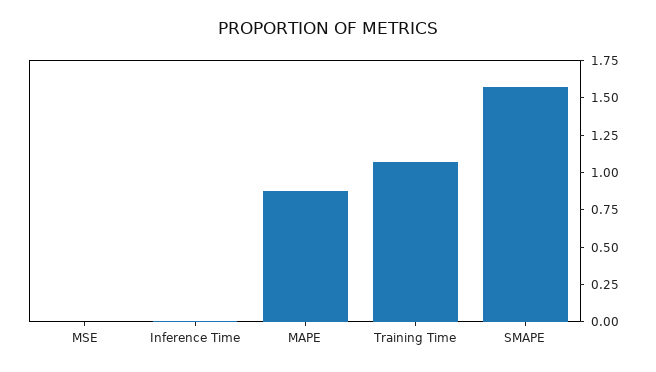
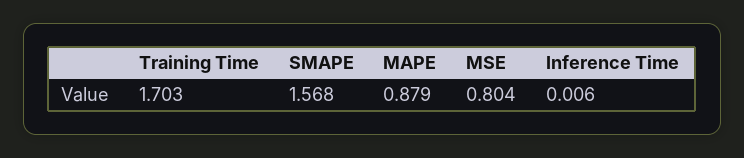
MSE: 0 -> 0.804
Training Time: 1 -> 1.703

